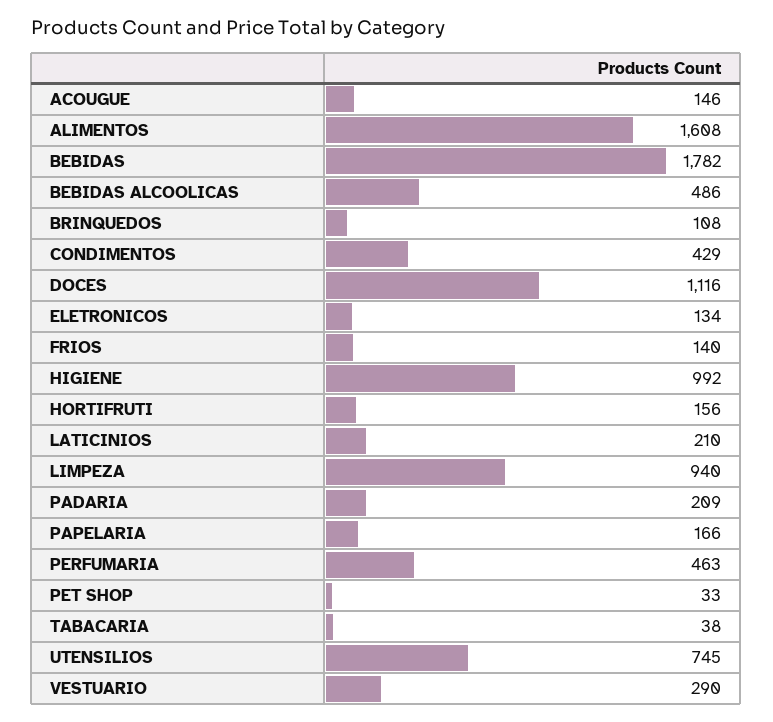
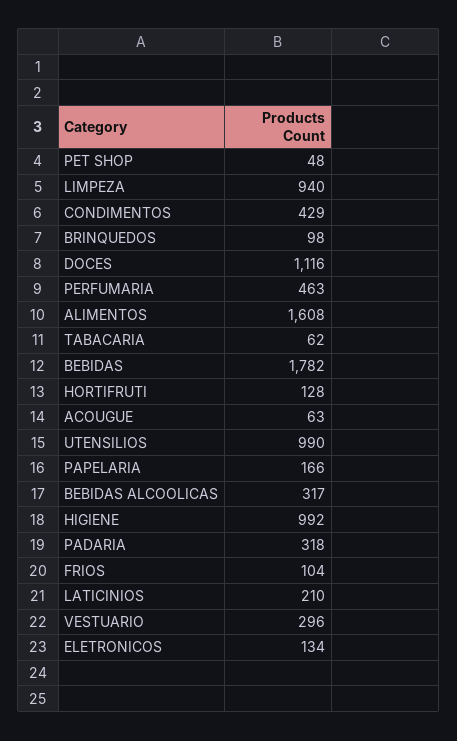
ACOUGUE: 146 -> 63
BEBIDAS ALCOOLICAS: 486 -> 317
BRINQUEDOS: 108 -> 98
FRIOS: 140 -> 104
HORTIFRUTI: 156 -> 128
PADARIA: 209 -> 318
PET SHOP: 33 -> 48
TABACARIA: 38 -> 62
UTENSILIOS: 745 -> 990
VESTUARIO: 290 -> 296

